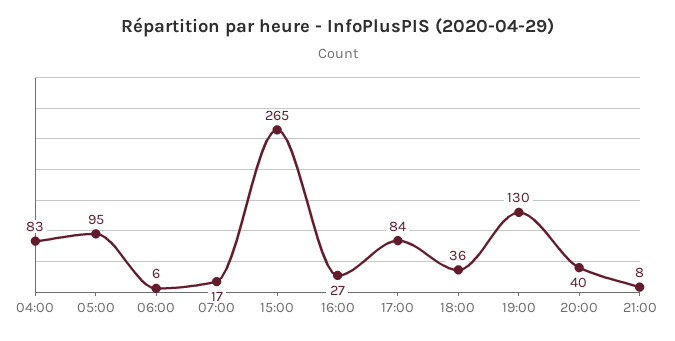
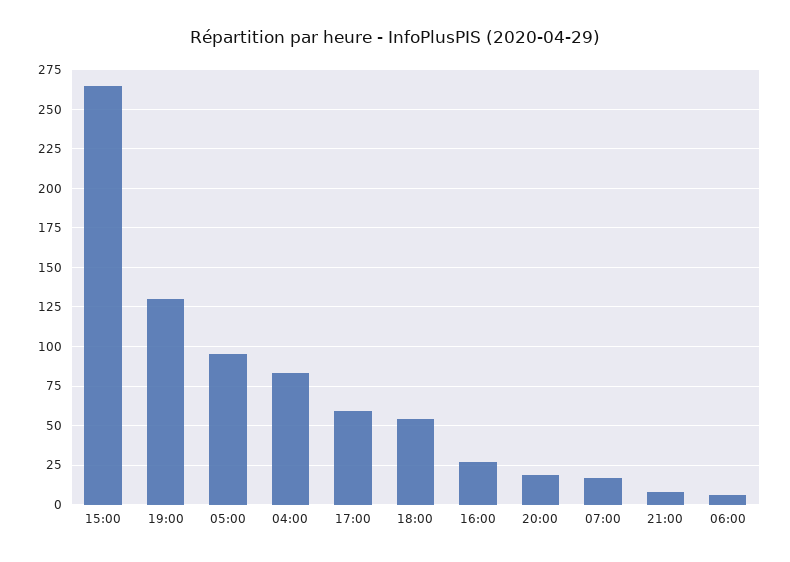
17:00: 84 -> 60
18:00: 36 -> 55
20:00: 40 -> 20

